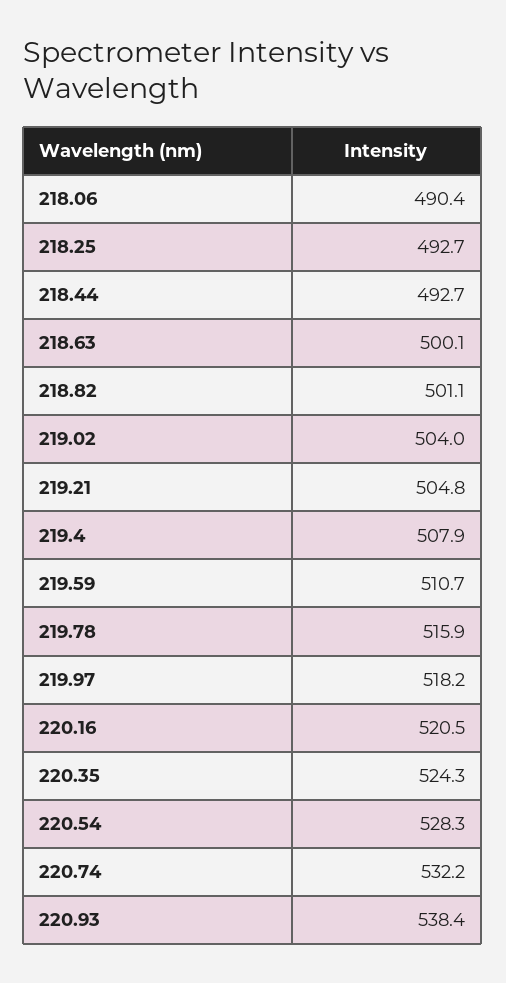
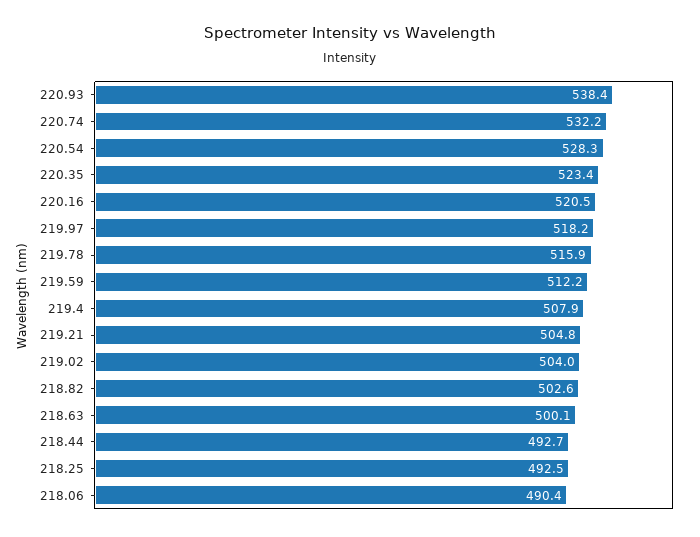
218.25: 492.7 -> 492.5
218.82: 501.1 -> 502.6
219.59: 510.7 -> 512.2
220.35: 524.3 -> 523.4

